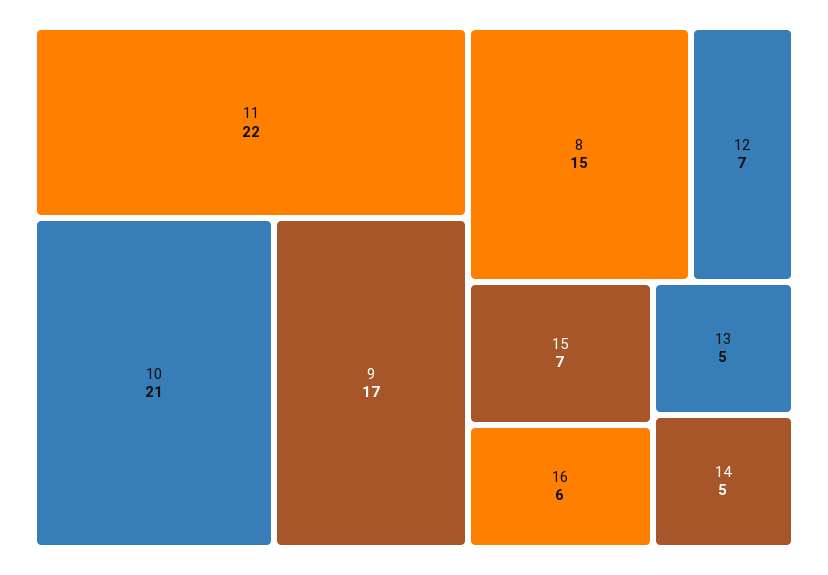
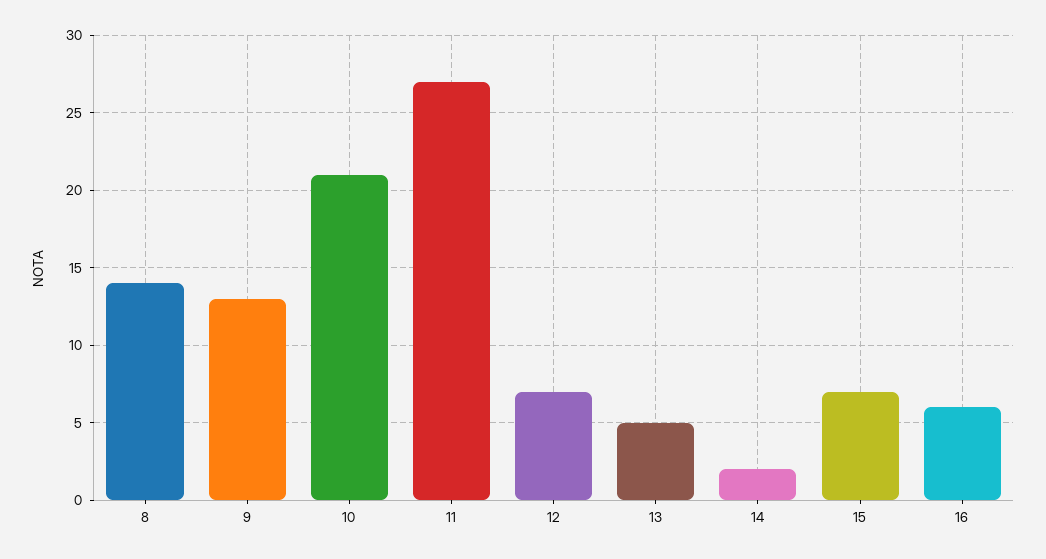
11: 22 -> 27
9: 17 -> 13
8: 15 -> 14
14: 5 -> 2

